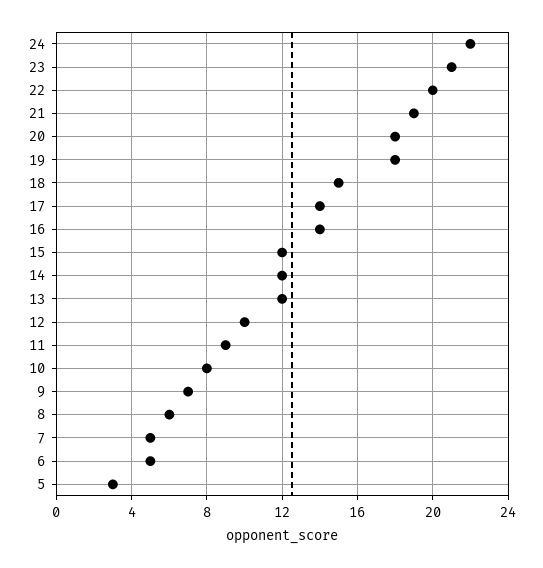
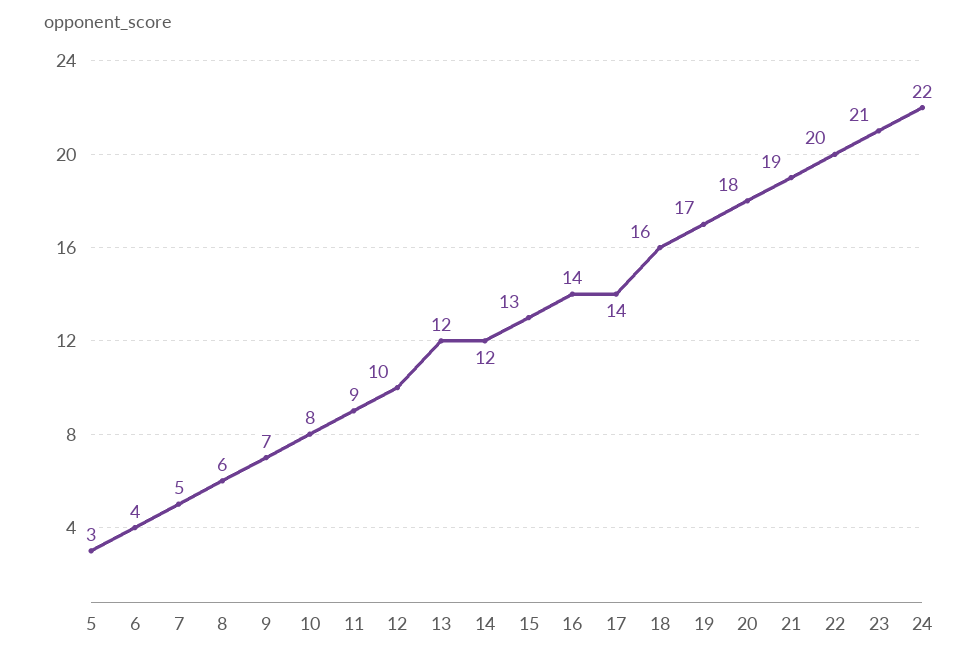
19: 18 -> 17
18: 15 -> 16
15: 12 -> 13
6: 5 -> 4

